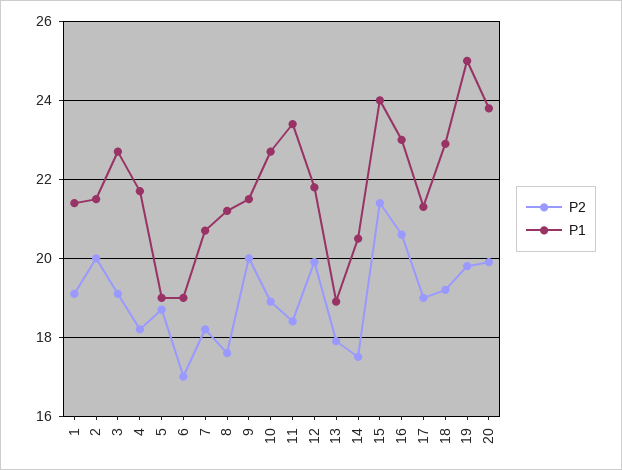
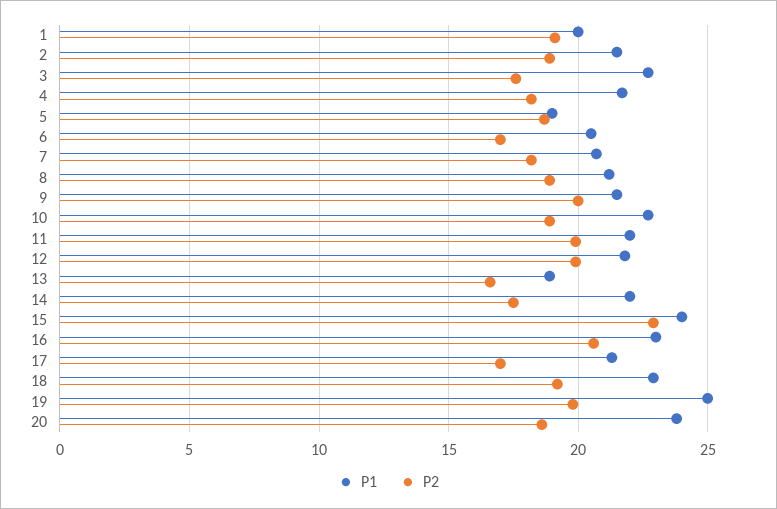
P1, 1: 21.5 -> 20
P2, 2: 20 -> 19
P2, 3: 19 -> 17.5
P1, 6: 19 -> 20.5
P2, 8: 17.5 -> 19
P2, 11: 18.5 -> 20
P1, 11: 23.5 -> 22
P2, 13: 18 -> 16.5
P1, 14: 20.5 -> 22
P2, 15: 21.5 -> 23
P2, 17: 19 -> 17
P2, 20: 20 -> 18.5

